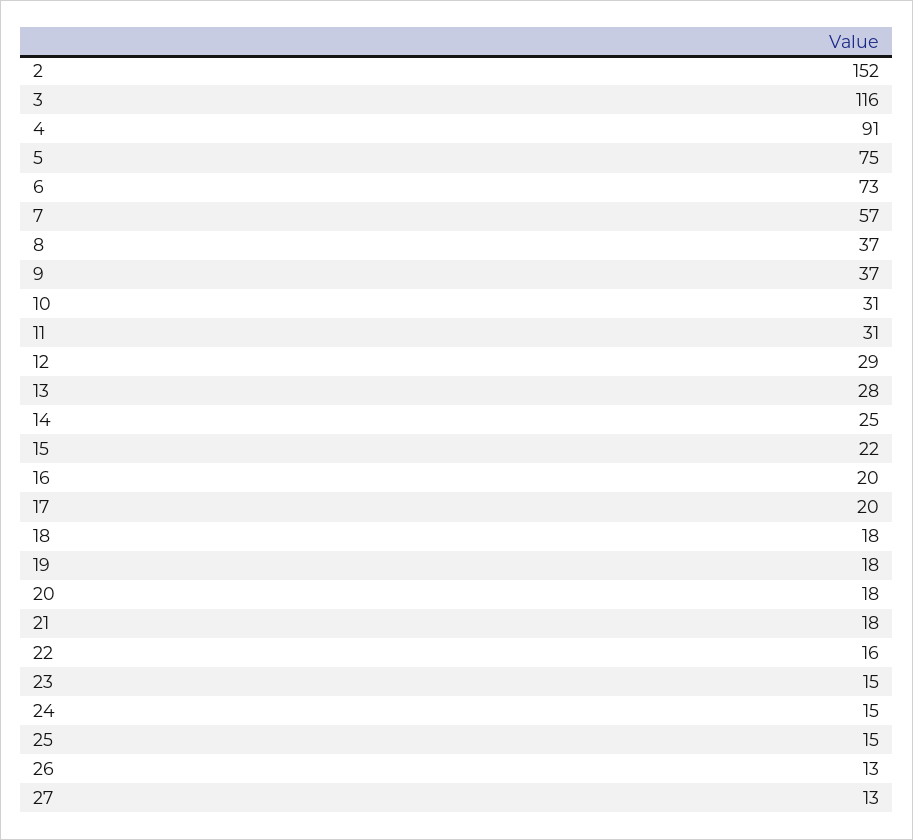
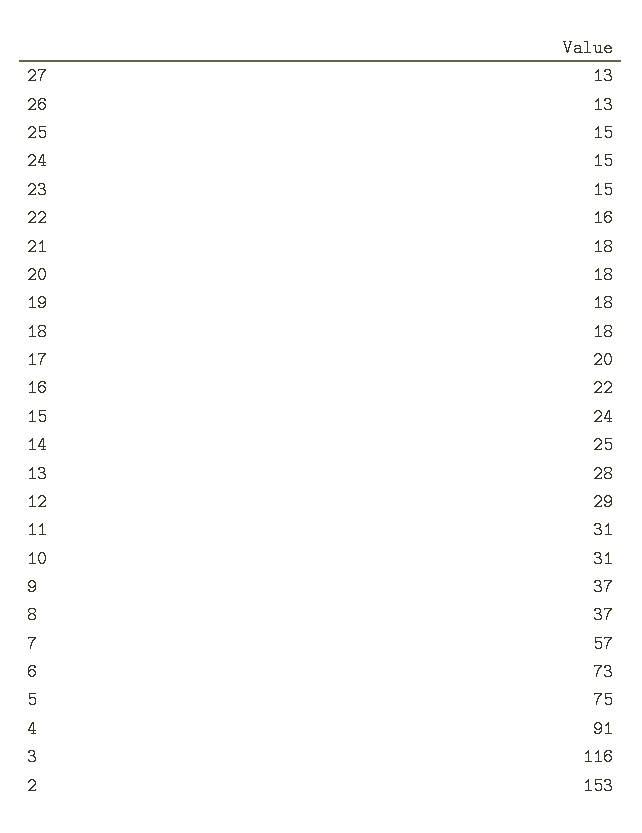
2: 152 -> 153
15: 22 -> 24
16: 20 -> 22

